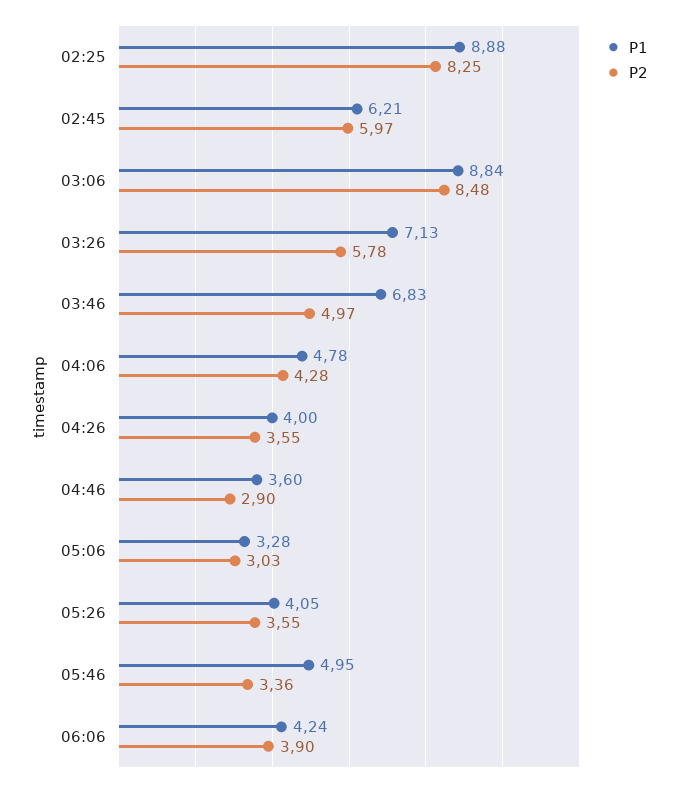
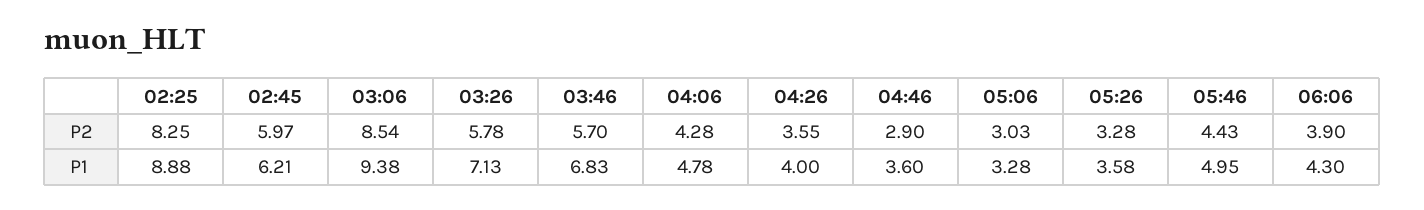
P1, 03:06: 8.84 -> 9.38
P2, 03:06: 8.48 -> 8.54
P2, 03:46: 4.97 -> 5.7
P1, 05:26: 4.05 -> 3.58
P2, 05:26: 3.55 -> 3.28
P2, 05:46: 3.36 -> 4.43
P1, 06:06: 4.24 -> 4.3

